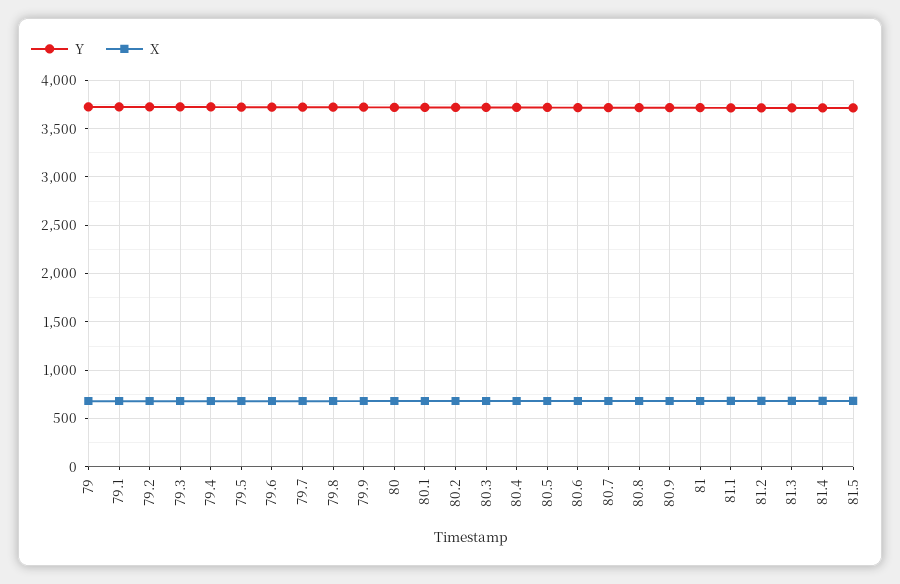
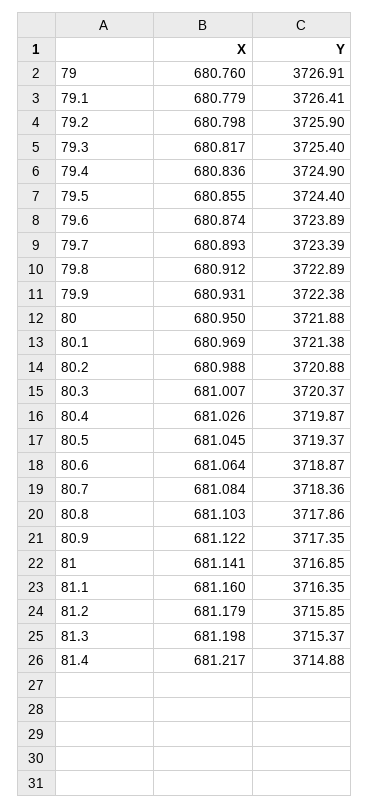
Y, 81.5: 3700 -> none
X, 81.5: 700 -> none

